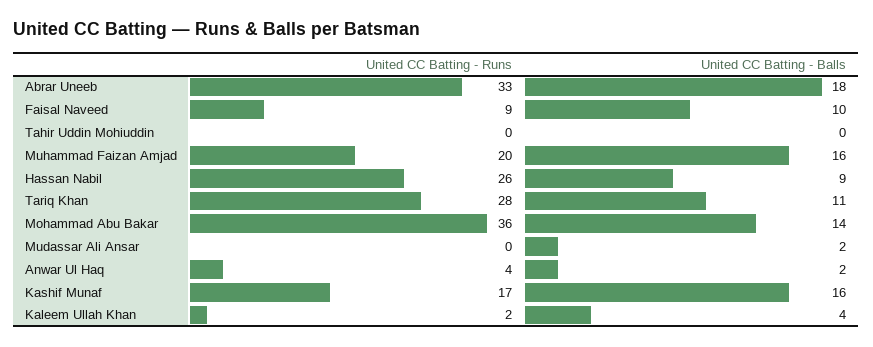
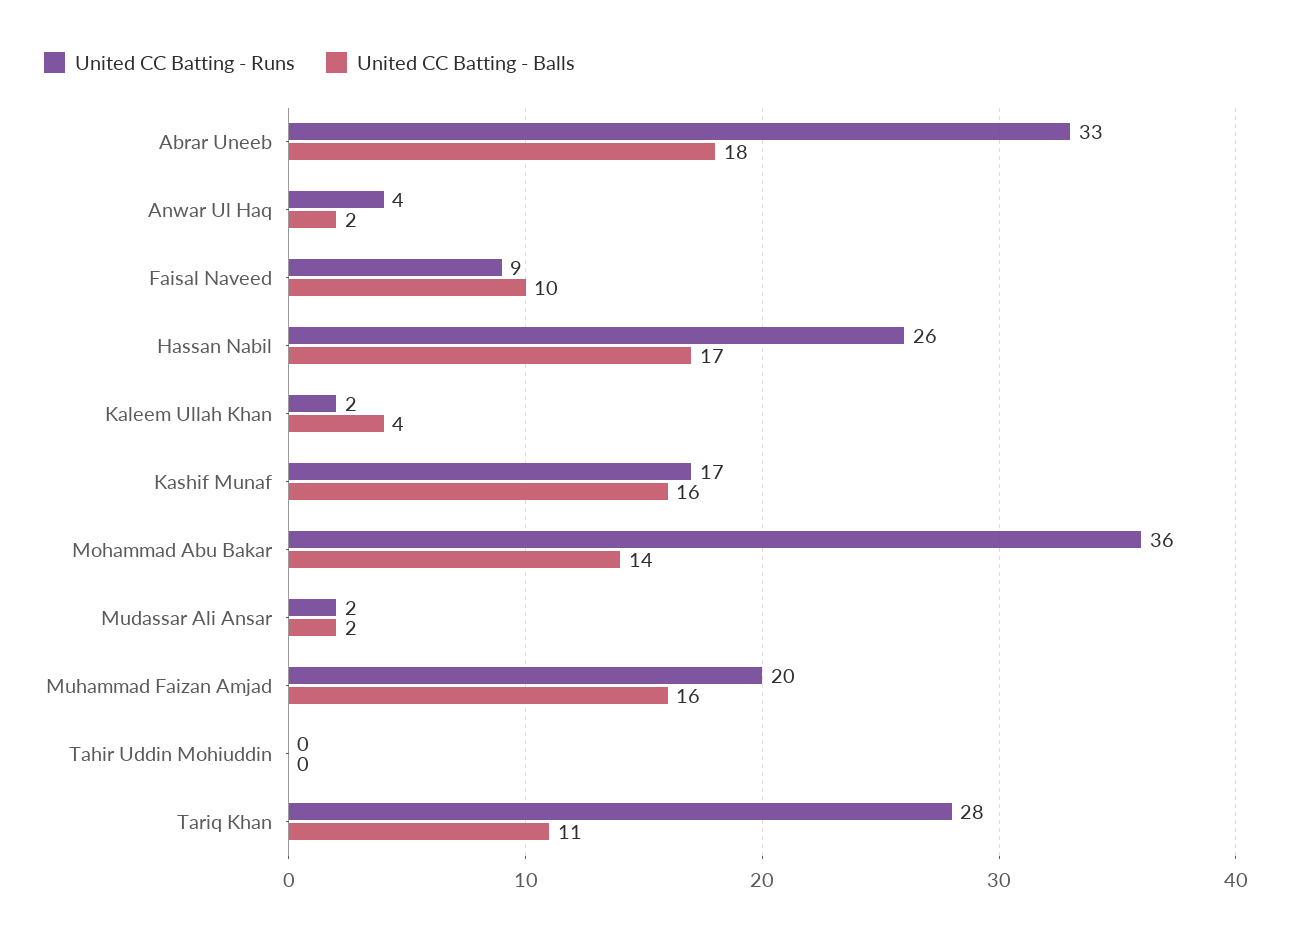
United CC Batting - Balls, Hassan Nabil: 9 -> 17
United CC Batting - Runs, Mudassar Ali Ansar: 0 -> 2

